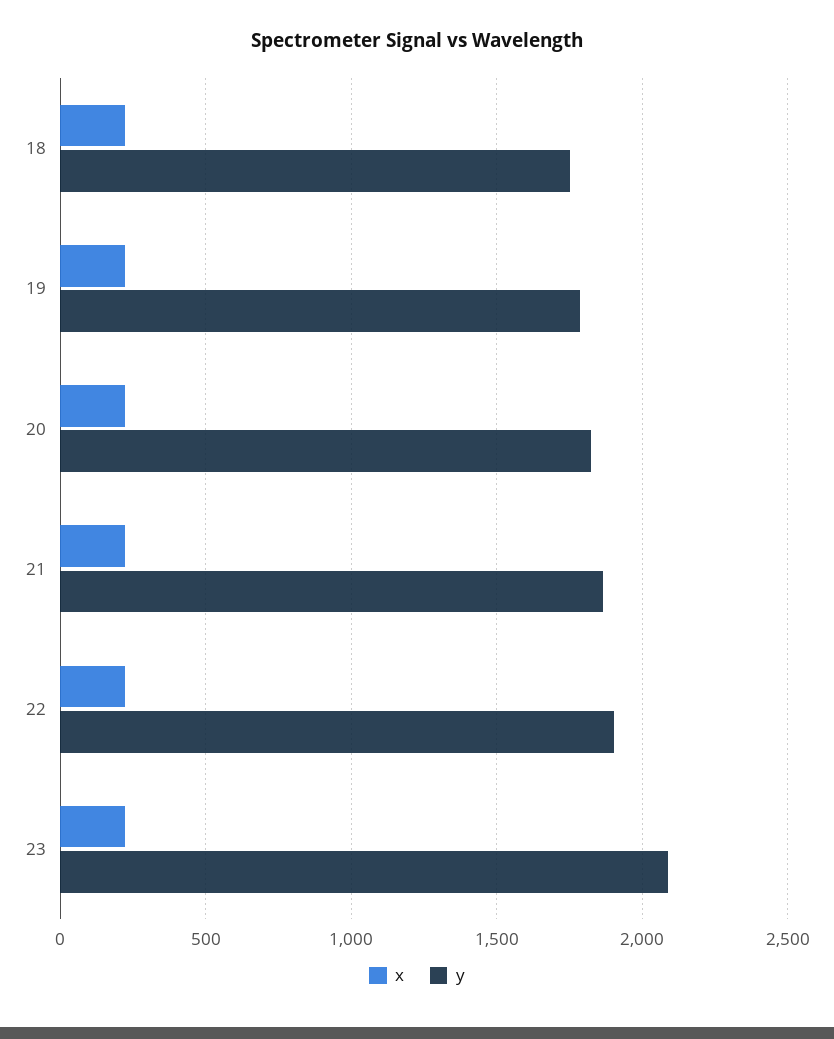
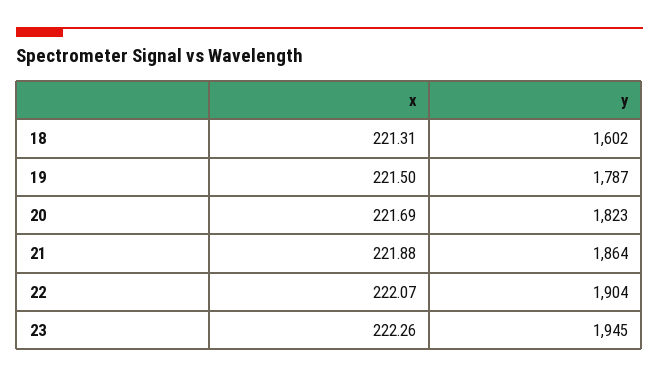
y, 18: 1750 -> 1602
y, 23: 2100 -> 1945

